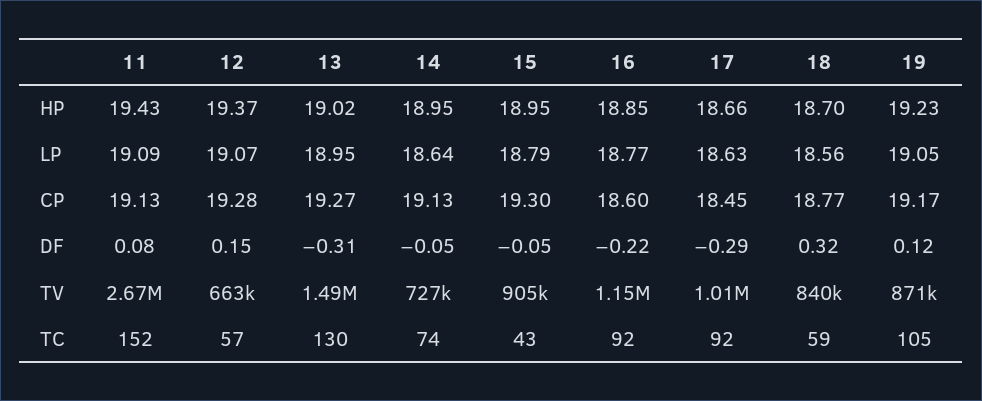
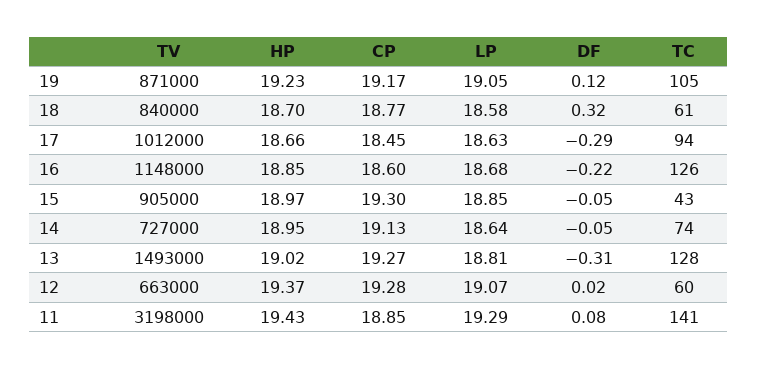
15, HP: 18.95 -> 18.97
11, LP: 19.09 -> 19.29
13, LP: 18.95 -> 18.81
15, LP: 18.79 -> 18.85
16, LP: 18.77 -> 18.68
18, LP: 18.56 -> 18.58
11, CP: 19.13 -> 18.85
12, DF: 0.15 -> 0.02
11, TV: 2670000 -> 3198000
11, TC: 152 -> 141
12, TC: 57 -> 60
13, TC: 130 -> 128
16, TC: 92 -> 126
17, TC: 92 -> 94
18, TC: 59 -> 61

